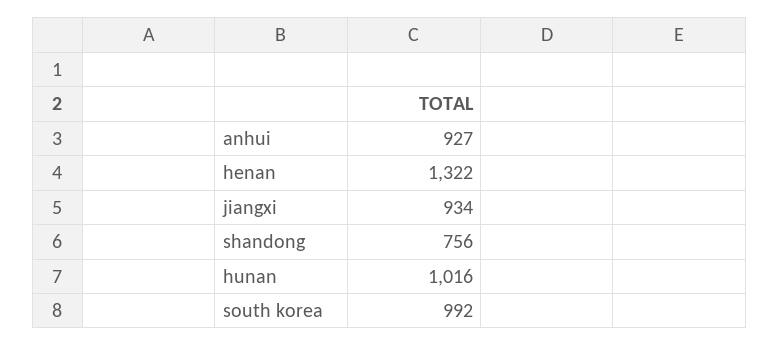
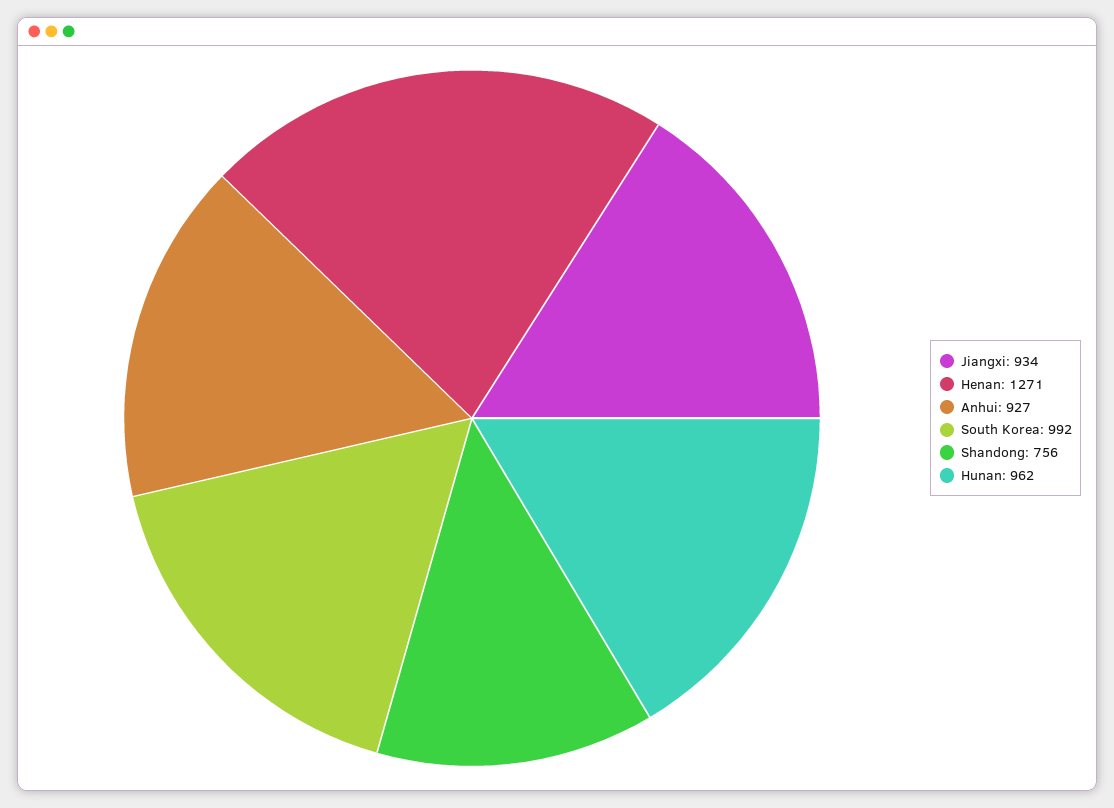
henan: 1322 -> 1271
hunan: 1016 -> 962

